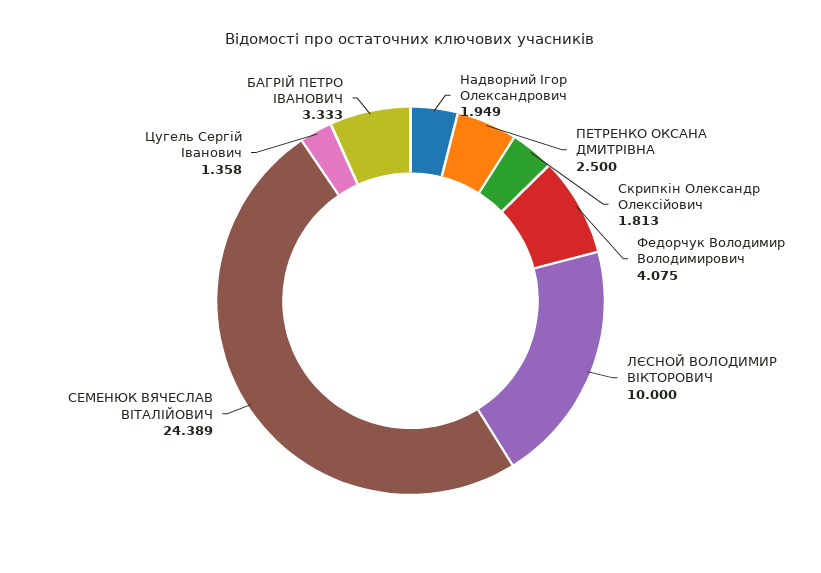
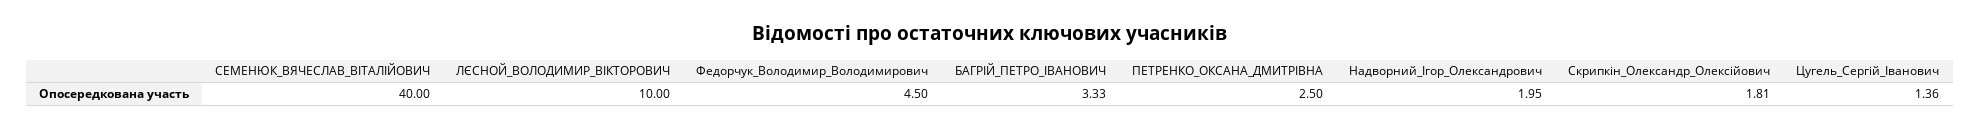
Федорчук Володимир Володимирович: 4.075 -> 4.5
СЕМЕНЮК ВЯЧЕСЛАВ ВІТАЛІЙОВИЧ: 24.389 -> 40

